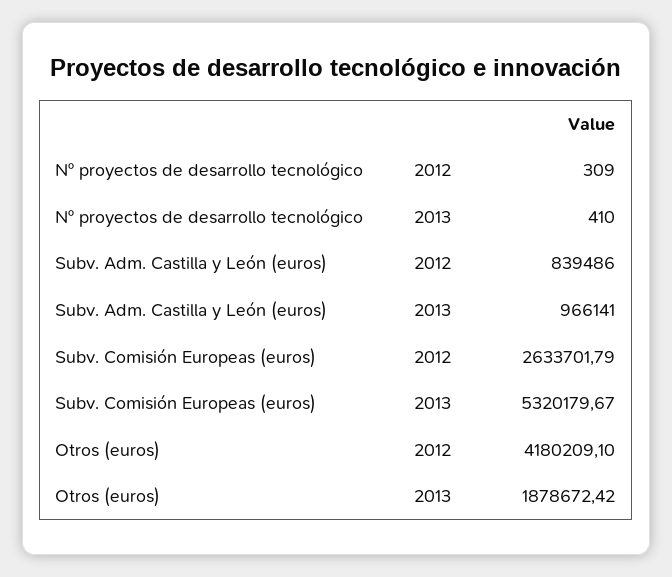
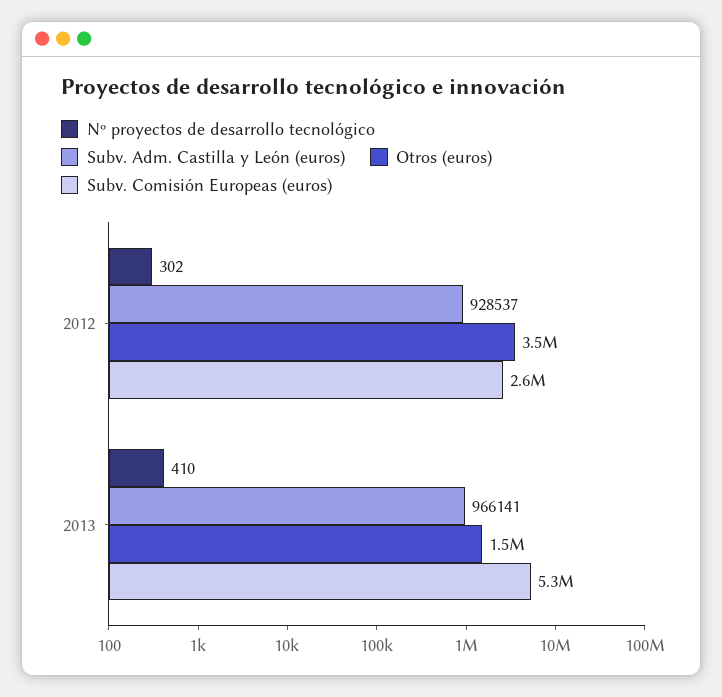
Nº proyectos de desarrollo tecnológico, 2012: 309 -> 302
Subv. Adm. Castilla y León (euros), 2012: 839486 -> 928537
Otros (euros), 2012: 4180209.1 -> 3500000
Otros (euros), 2013: 1878672.42 -> 1500000

